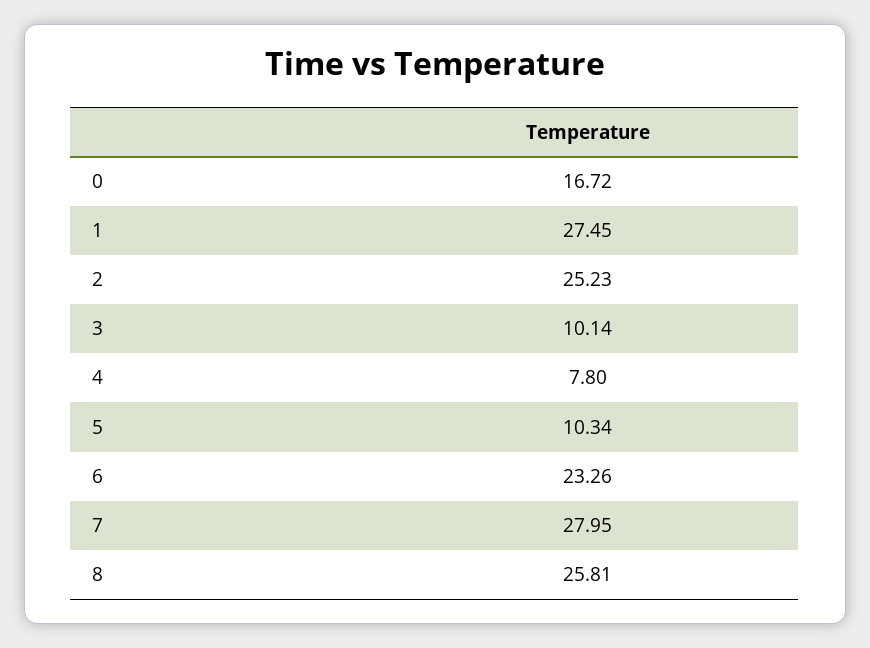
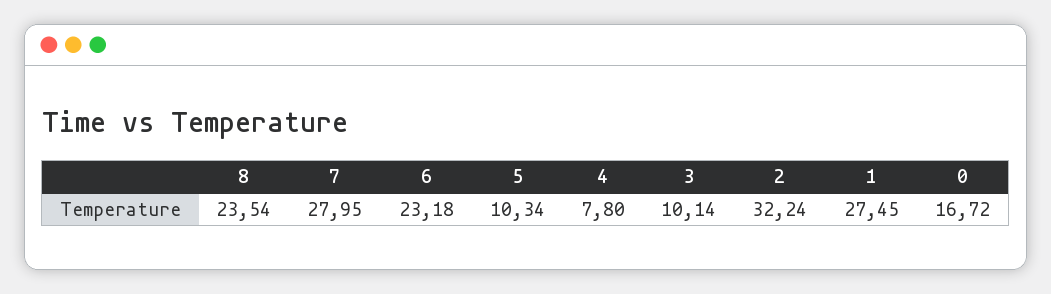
2: 25.23 -> 32.24
6: 23.26 -> 23.18
8: 25.81 -> 23.54

